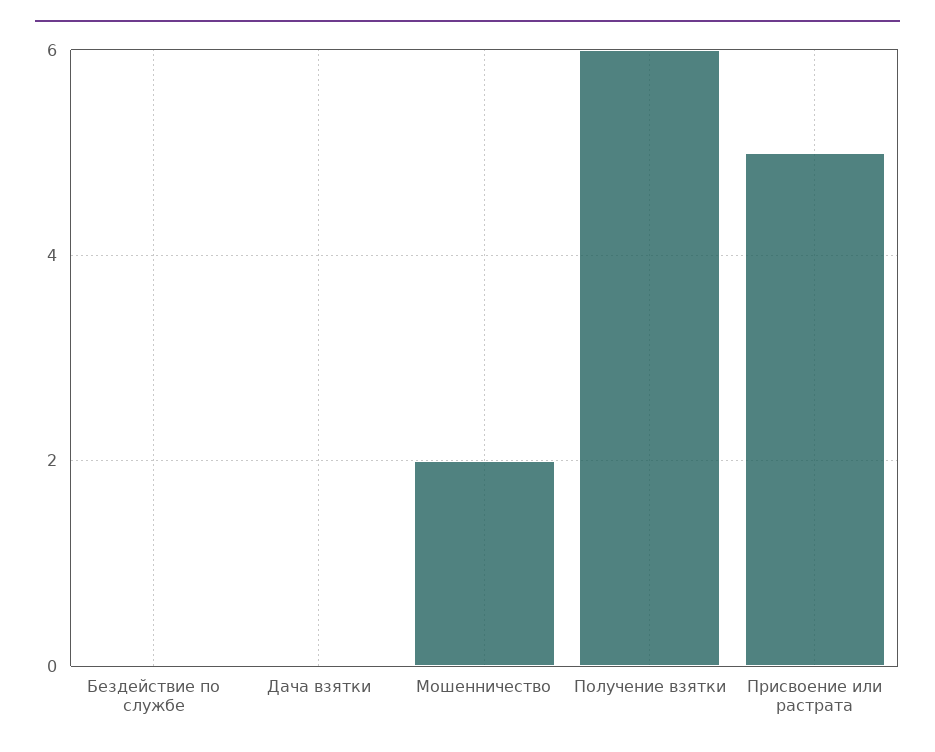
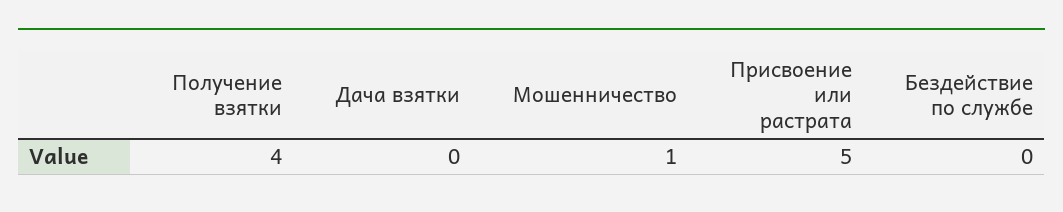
Мошенничество: 2 -> 1
Получение взятки: 6 -> 4

